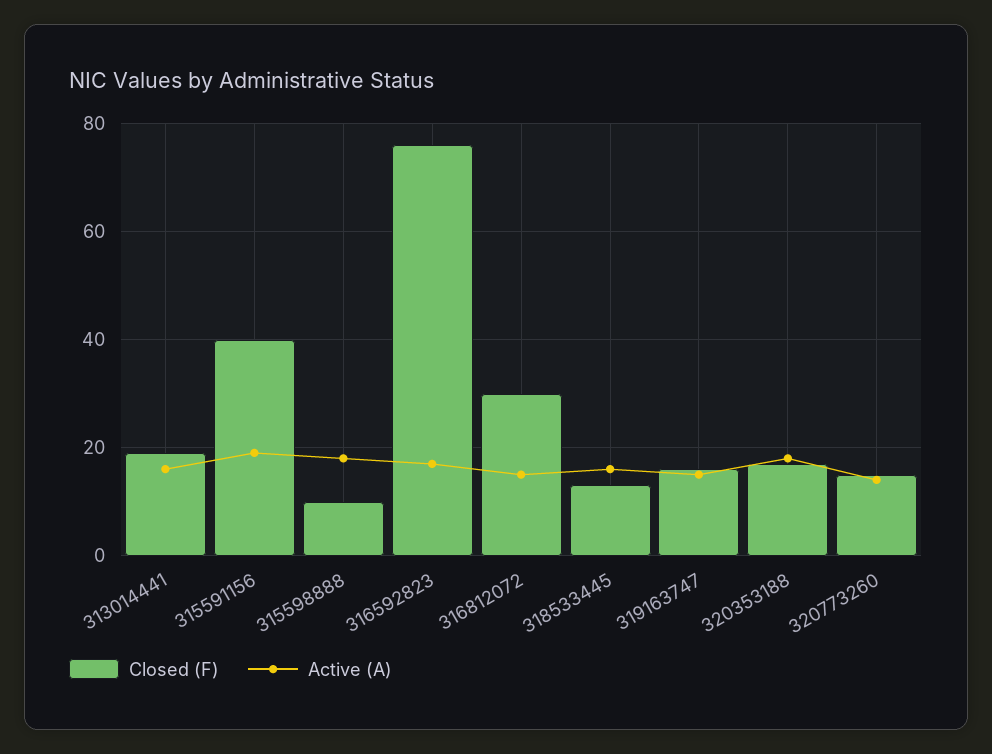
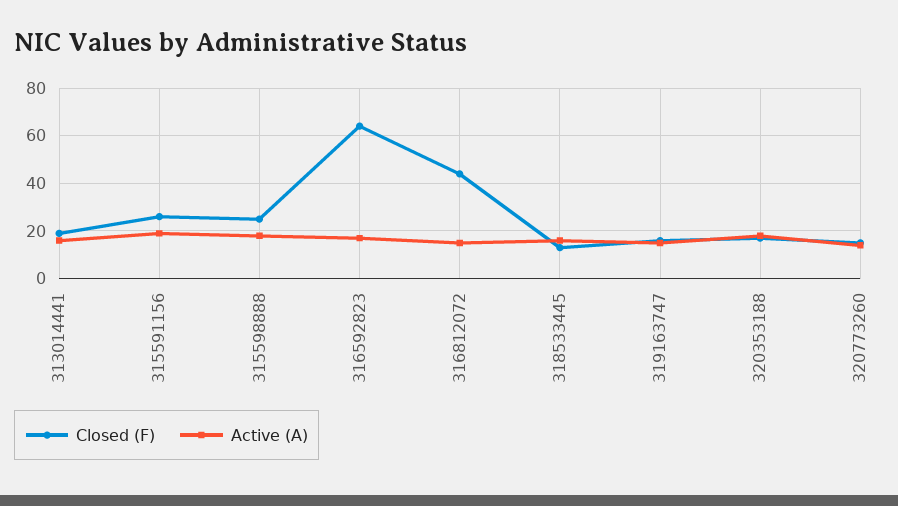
Closed (F), 315591156: 40 -> 25
Closed (F), 315598888: 10 -> 25
Closed (F), 316592823: 75 -> 65
Closed (F), 316812072: 30 -> 45

